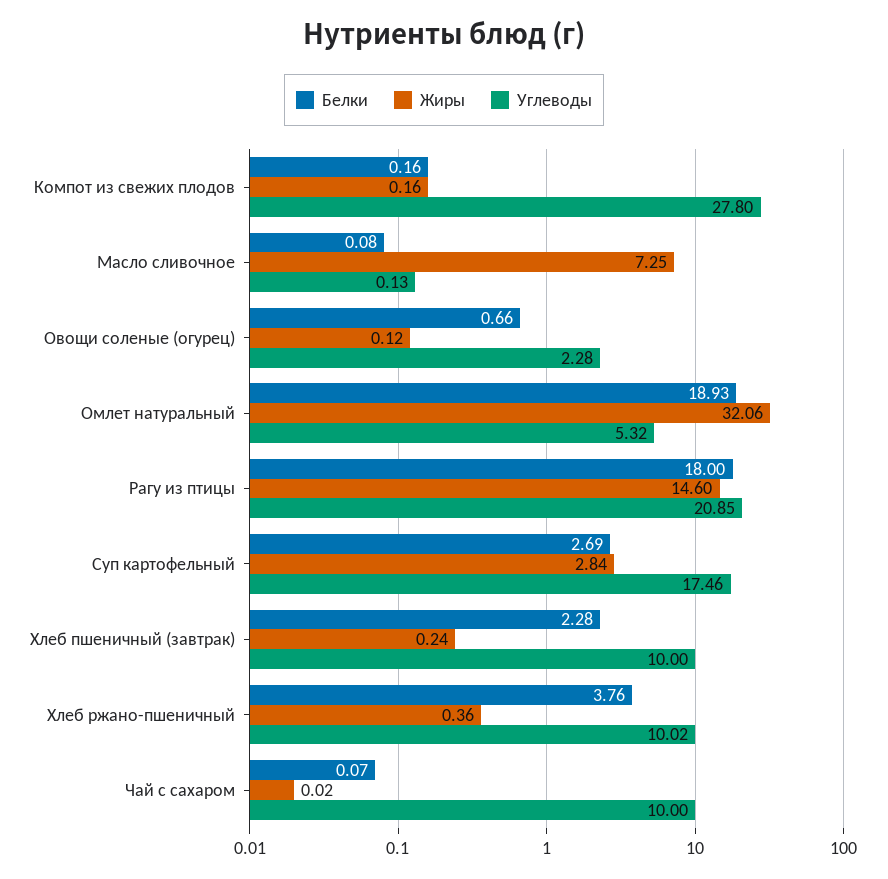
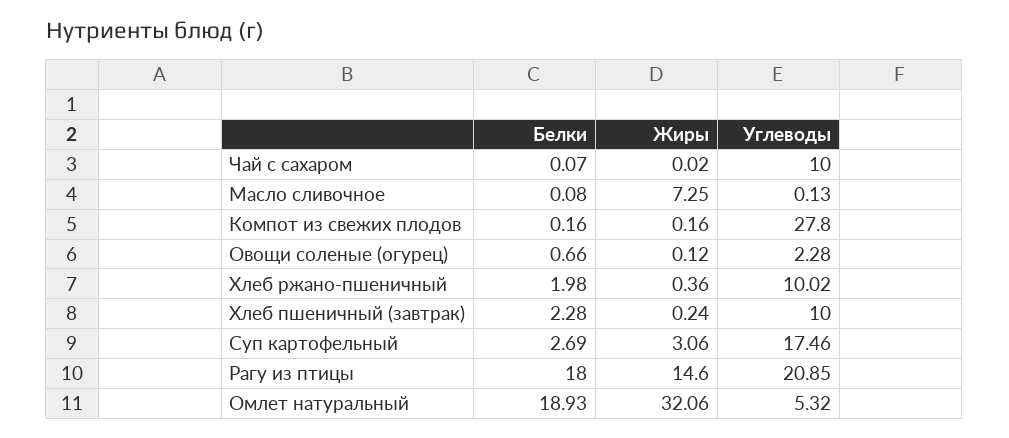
Жиры, Суп картофельный: 2.84 -> 3.06
Белки, Хлеб ржано-пшеничный: 3.76 -> 1.98

